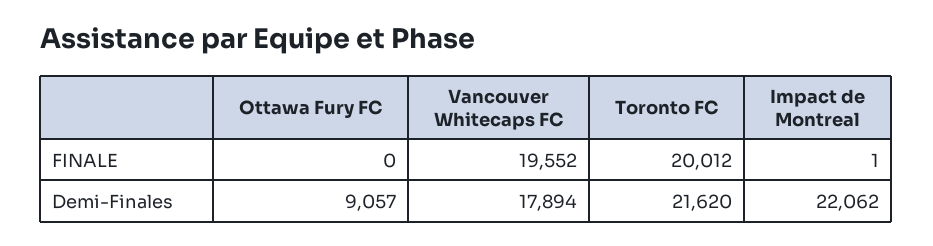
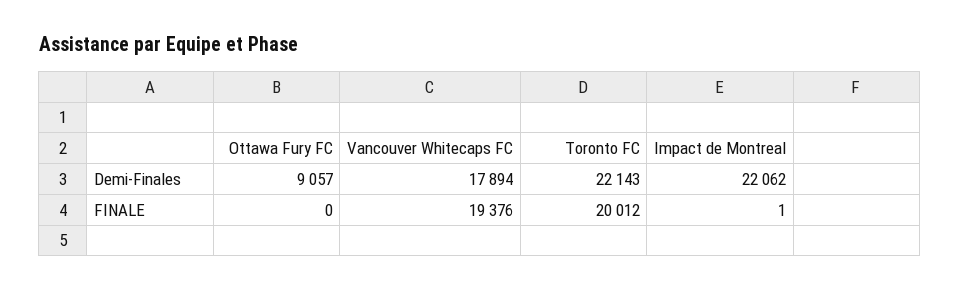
Vancouver Whitecaps FC, FINALE: 19552 -> 19376
Toronto FC, Demi-Finales: 21620 -> 22143

